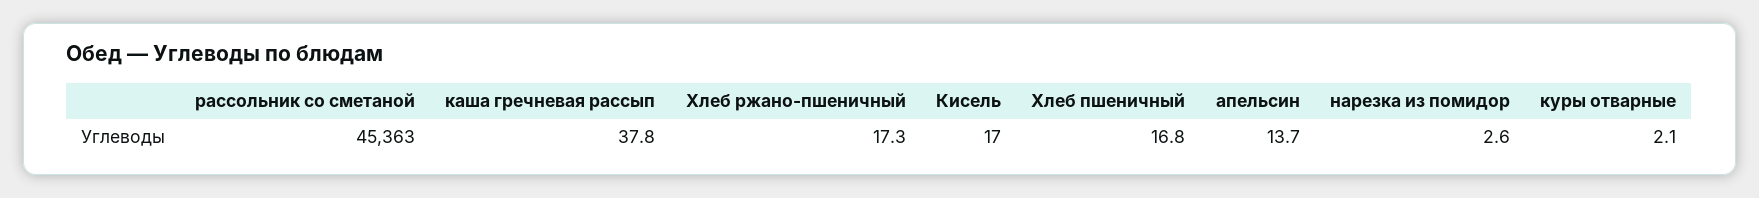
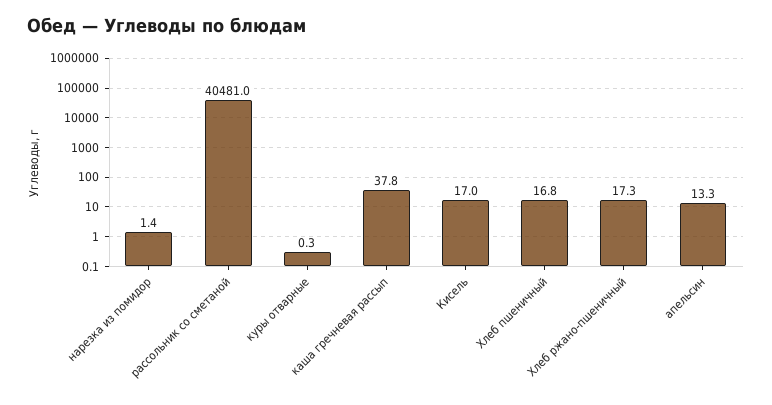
рассольник со сметаной: 45363 -> 40481
апельсин: 13.7 -> 13.3
нарезка из помидор: 2.6 -> 1.4
куры отварные: 2.1 -> 0.3

